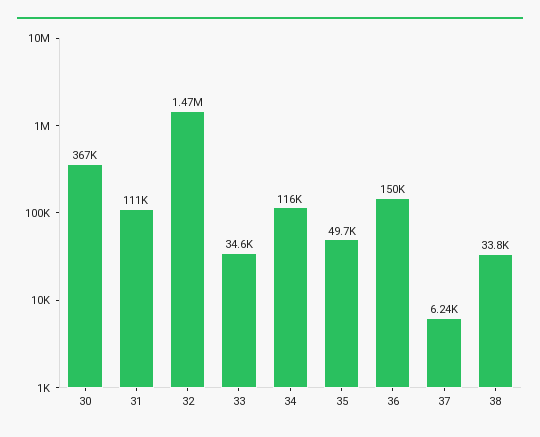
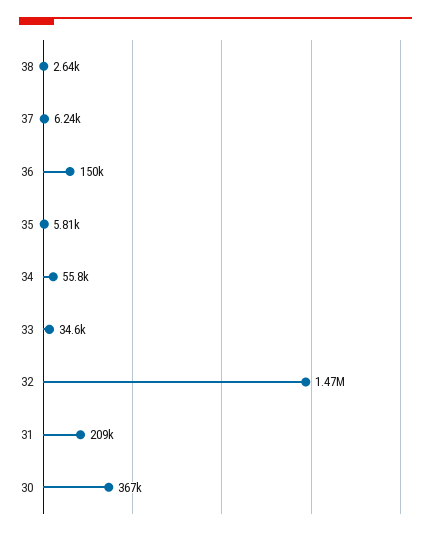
31: 111000 -> 209000
34: 116000 -> 55800
35: 49700 -> 5810
38: 33800 -> 2640

